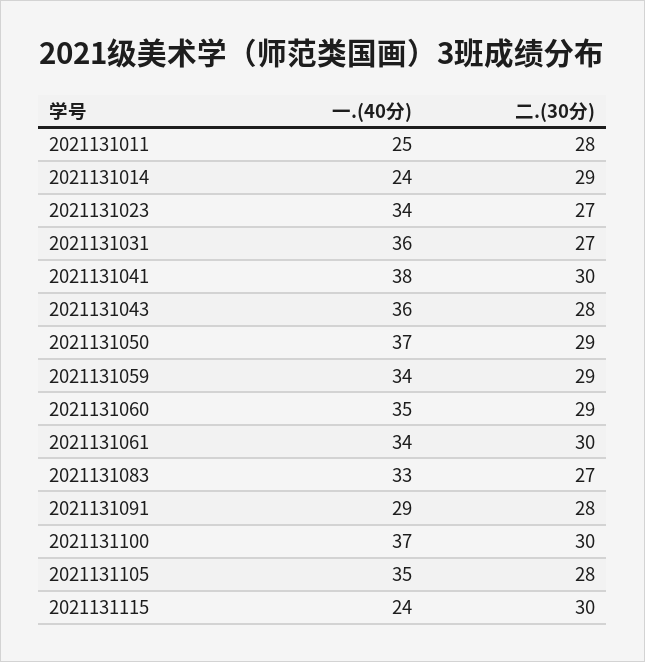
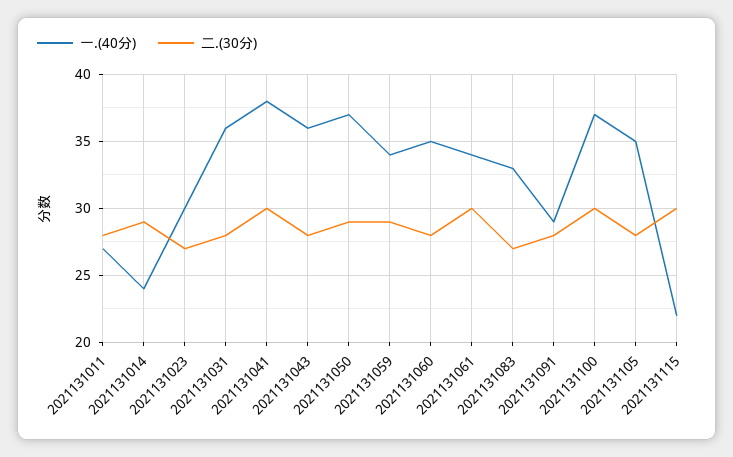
一.(40分), 2021131011: 25 -> 27
一.(40分), 2021131023: 34 -> 30
二.(30分), 2021131031: 27 -> 28
二.(30分), 2021131060: 29 -> 28
一.(40分), 2021131115: 24 -> 22

